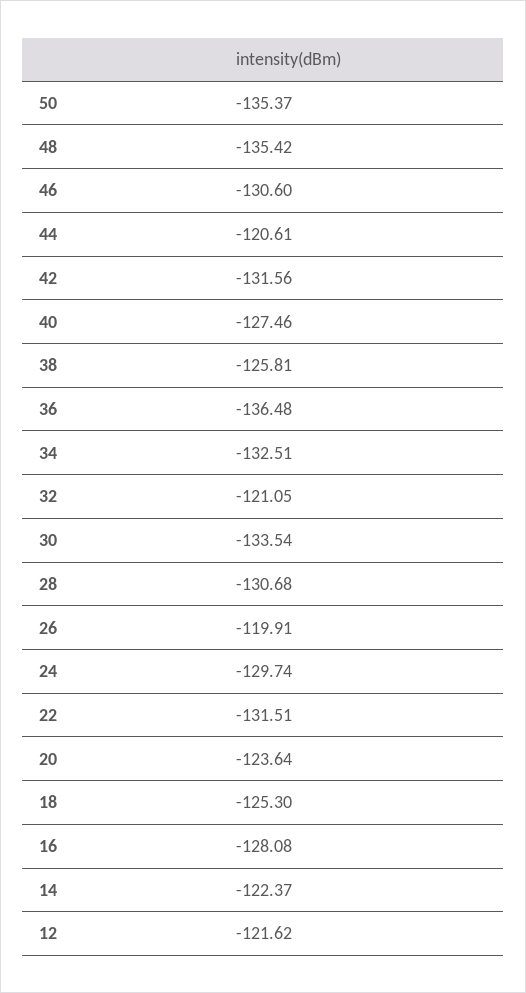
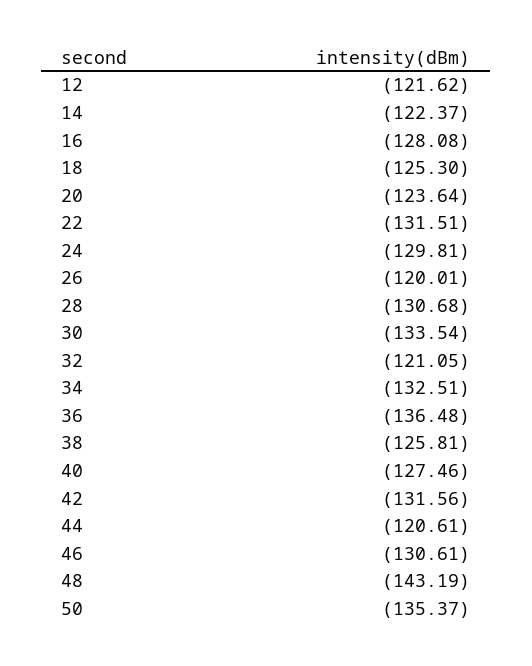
48: -135.42 -> -143.19
46: -130.6 -> -130.61
26: -119.91 -> -120.01
24: -129.74 -> -129.81

